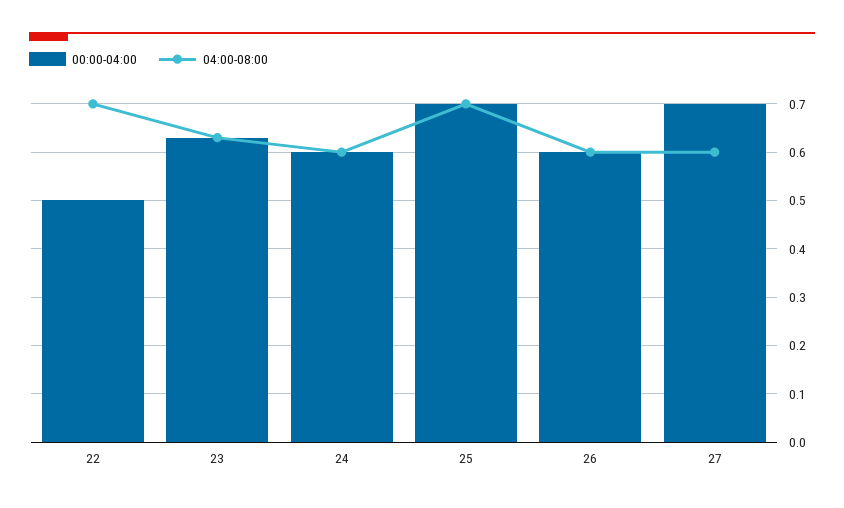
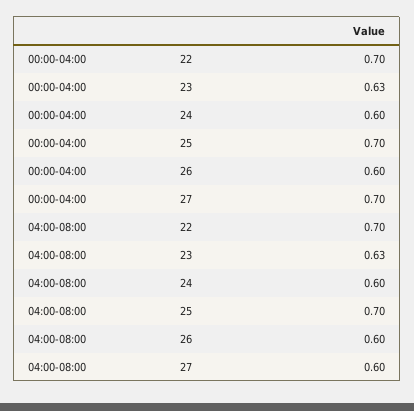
00:00-04:00, 22: 0.5 -> 0.7

